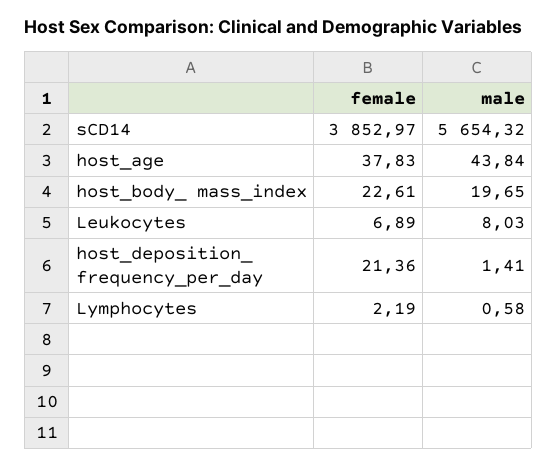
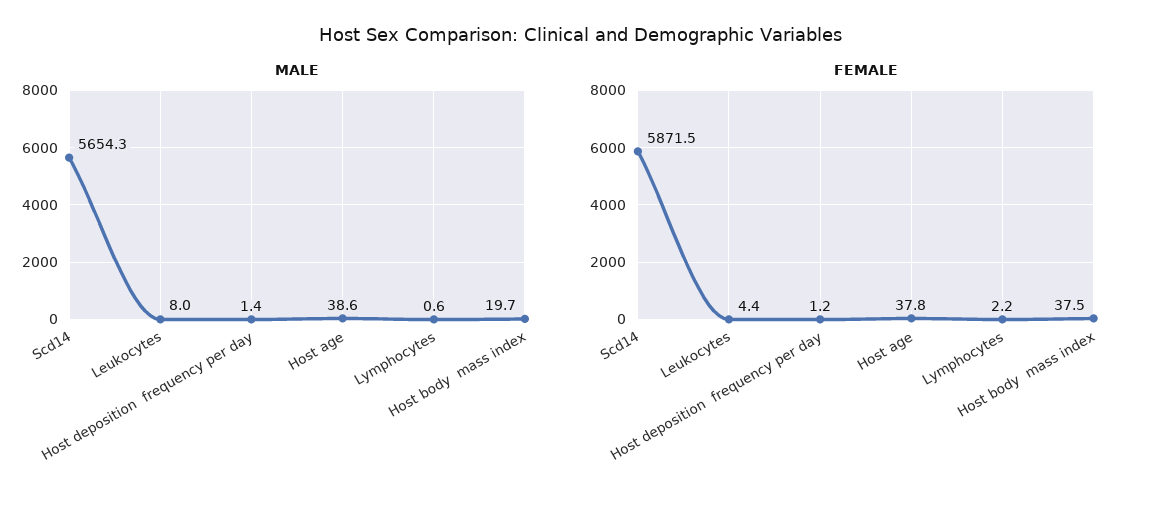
female, sCD14: 3852.97 -> 5871.5
male, host_age: 43.84 -> 38.6
female, host_body_ mass_index: 22.61 -> 37.5
female, Leukocytes: 6.89 -> 4.4
female, host_deposition_ frequency_per_day: 21.36 -> 1.2

